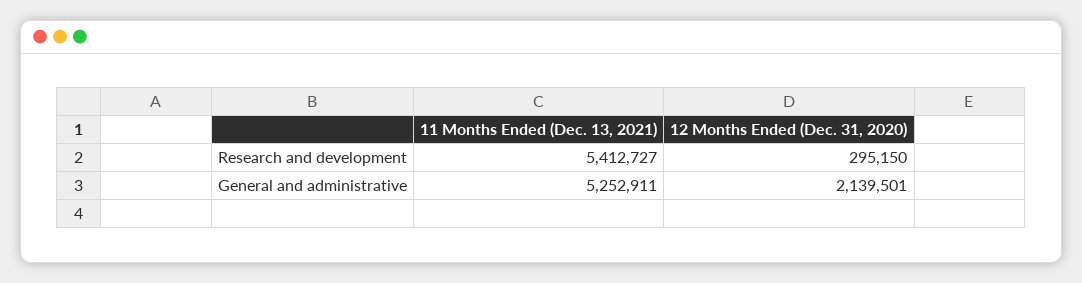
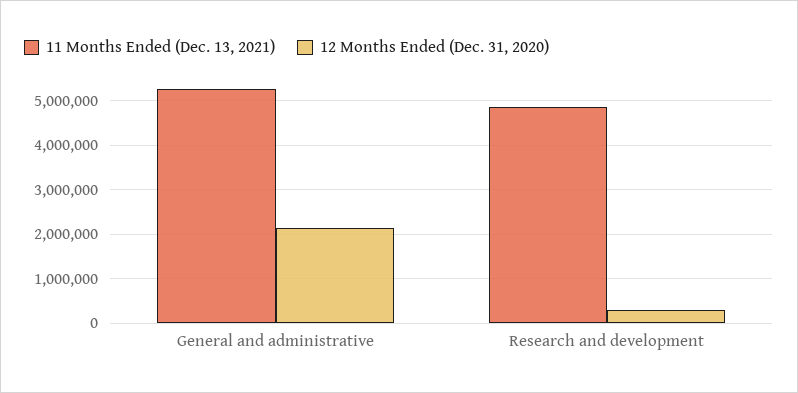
11 Months Ended (Dec. 13, 2021), Research and development: 5412727 -> 4800000

